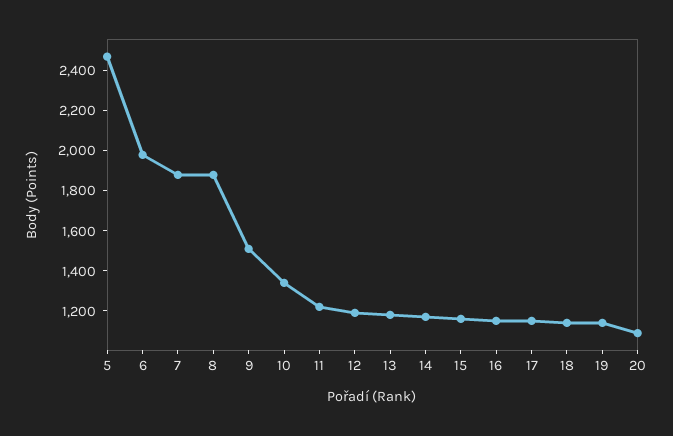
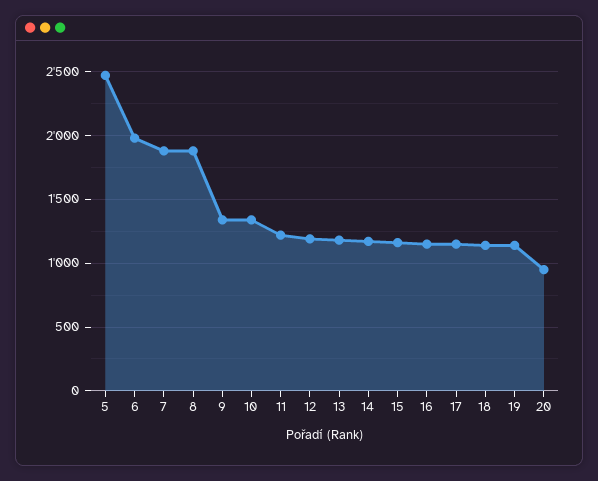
9: 1500 -> 1350
20: 1100 -> 950

